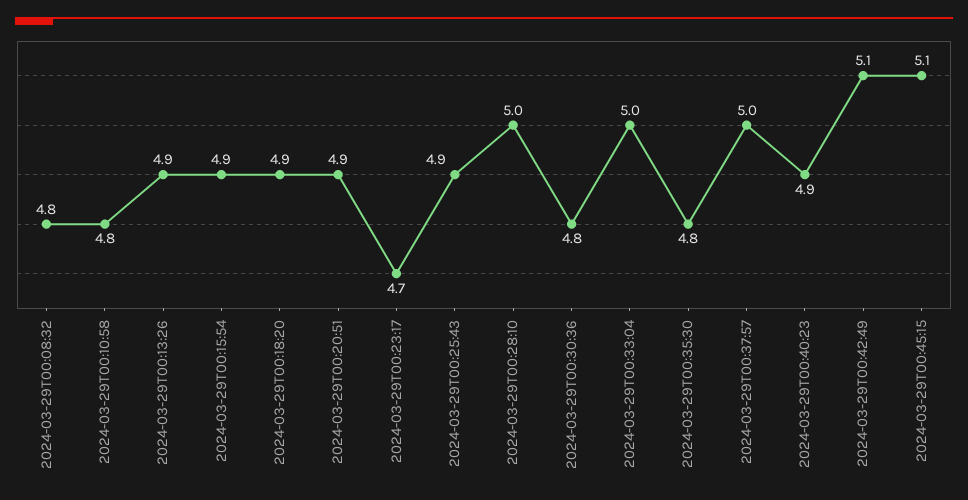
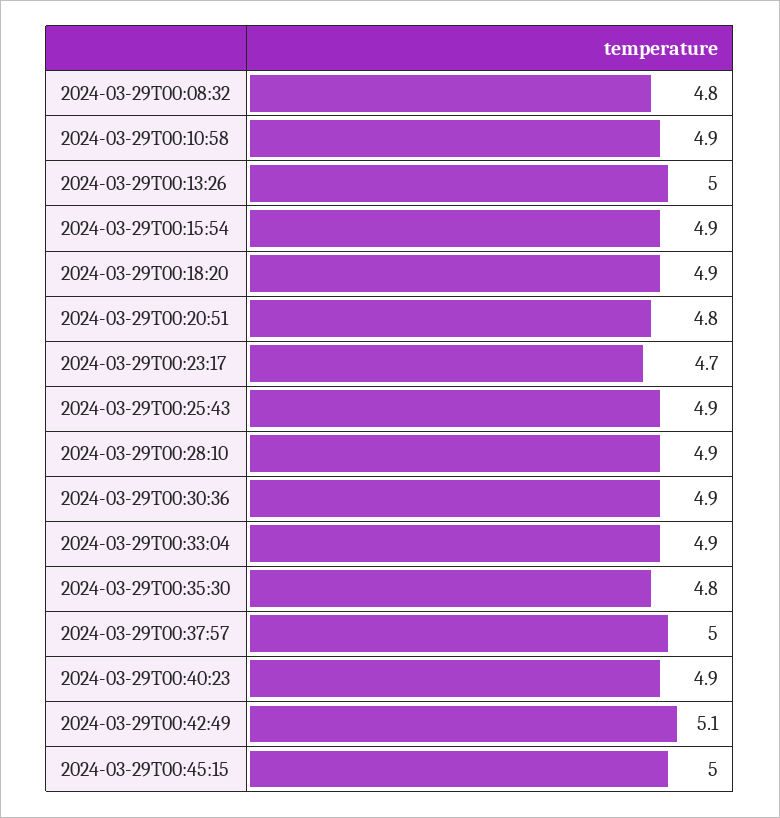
2024-03-29T00:10:58: 4.8 -> 4.9
2024-03-29T00:13:26: 4.9 -> 5
2024-03-29T00:20:51: 4.9 -> 4.8
2024-03-29T00:28:10: 5 -> 4.9
2024-03-29T00:30:36: 4.8 -> 4.9
2024-03-29T00:33:04: 5 -> 4.9
2024-03-29T00:45:15: 5.1 -> 5

